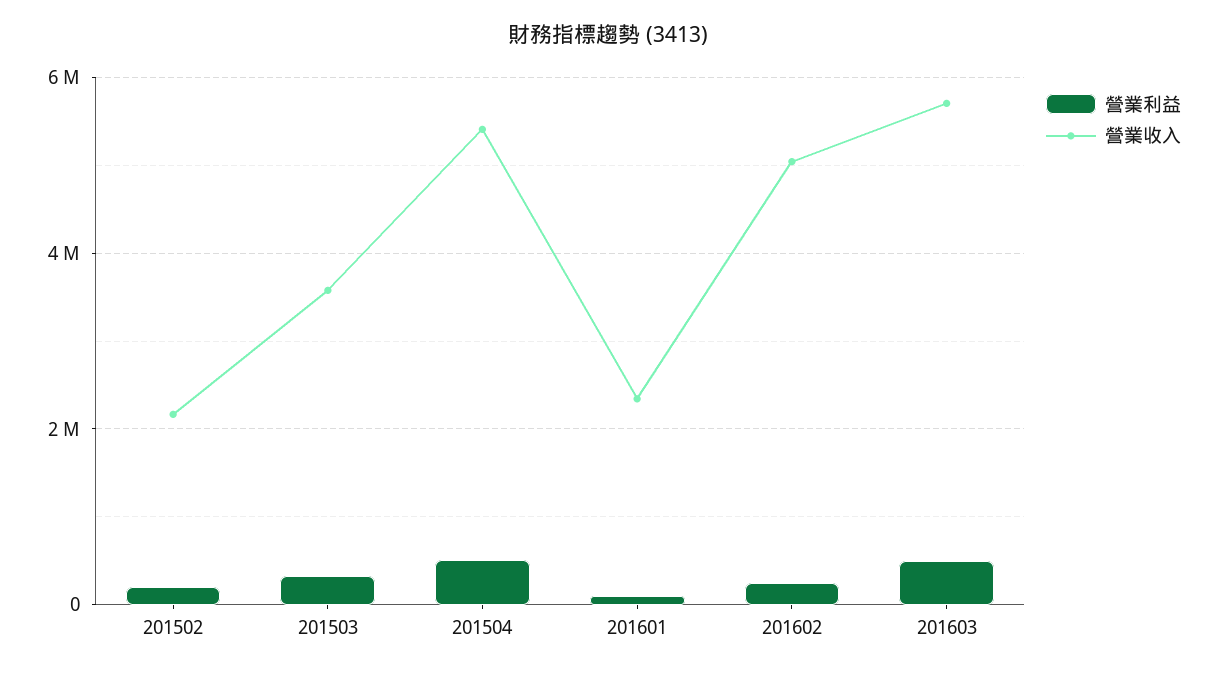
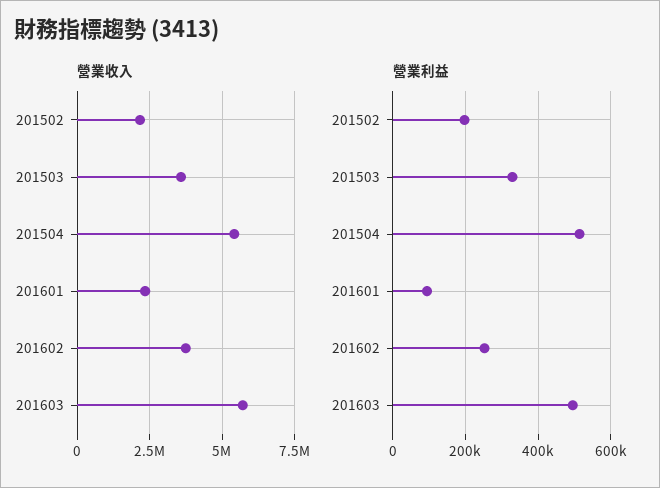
營業收入, 201602: 5000000 -> 3750000

